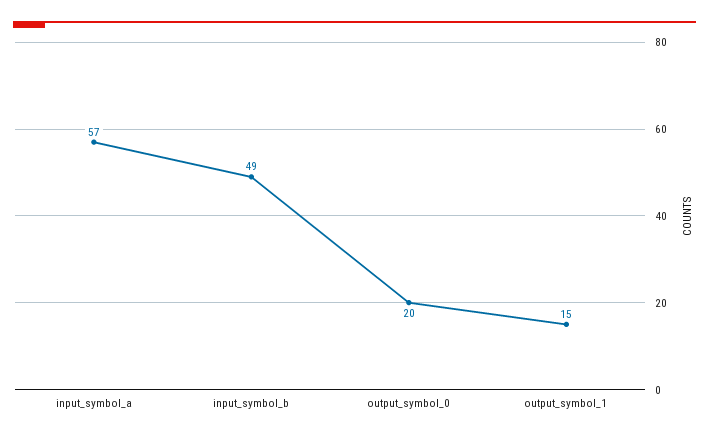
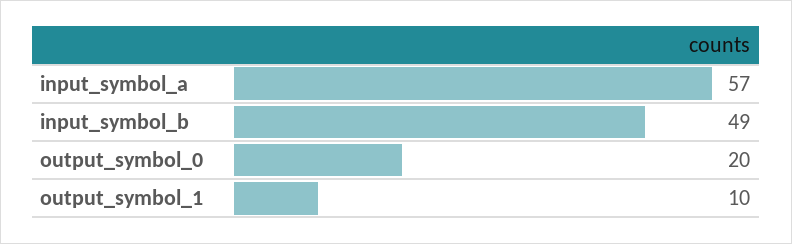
output_symbol_1: 15 -> 10

